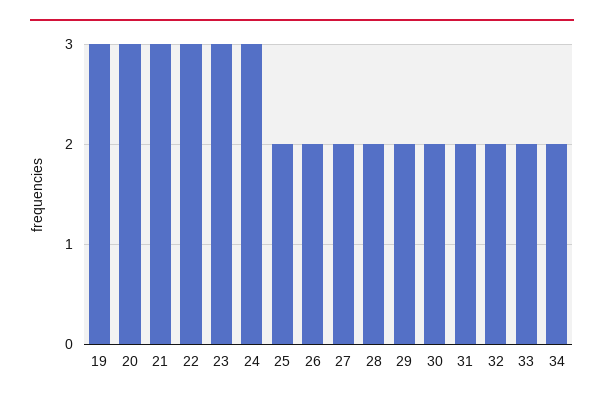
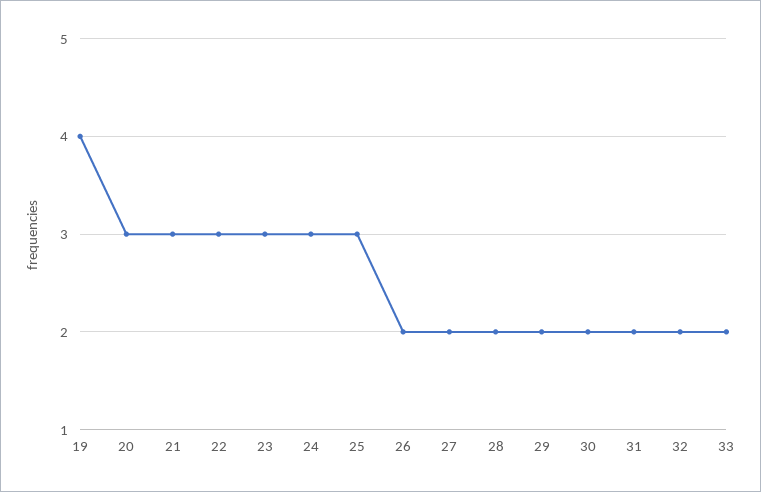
19: 3 -> 4
25: 2 -> 3
34: 2 -> none

